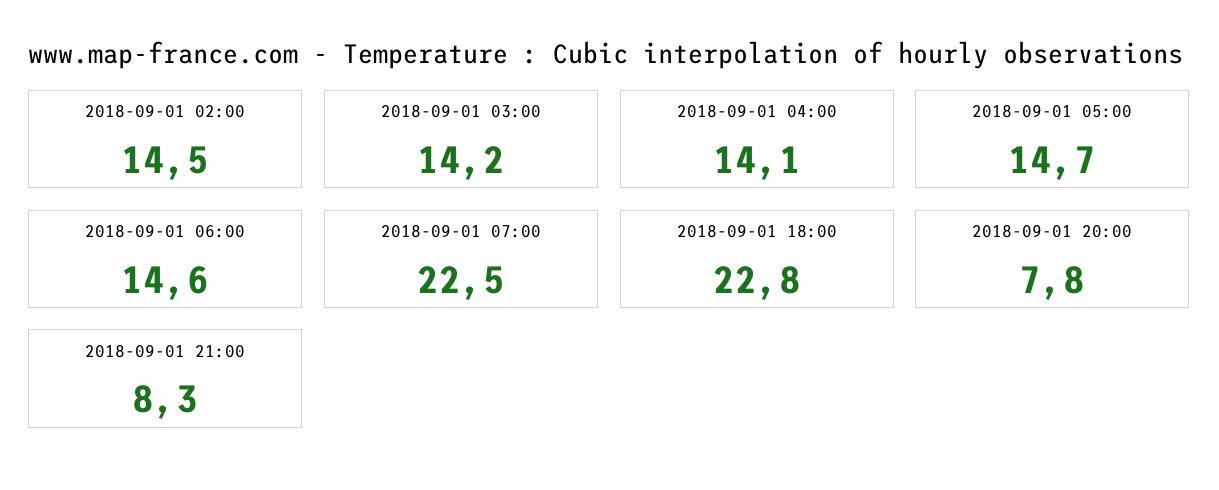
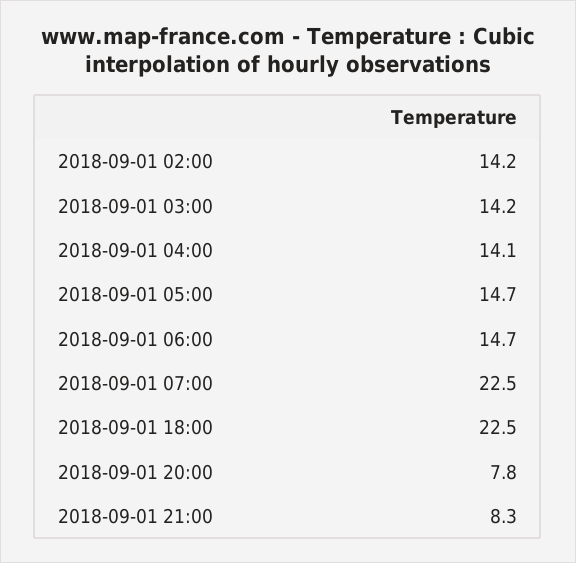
2018-09-01 02:00: 14.5 -> 14.2
2018-09-01 06:00: 14.6 -> 14.7
2018-09-01 18:00: 22.8 -> 22.5

